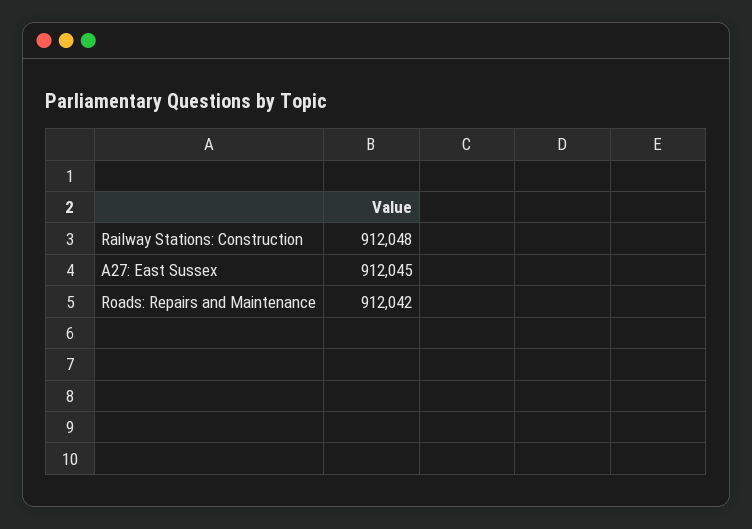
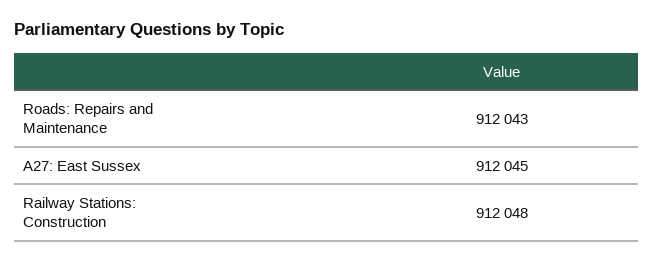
Roads: Repairs and Maintenance: 912042 -> 912043

